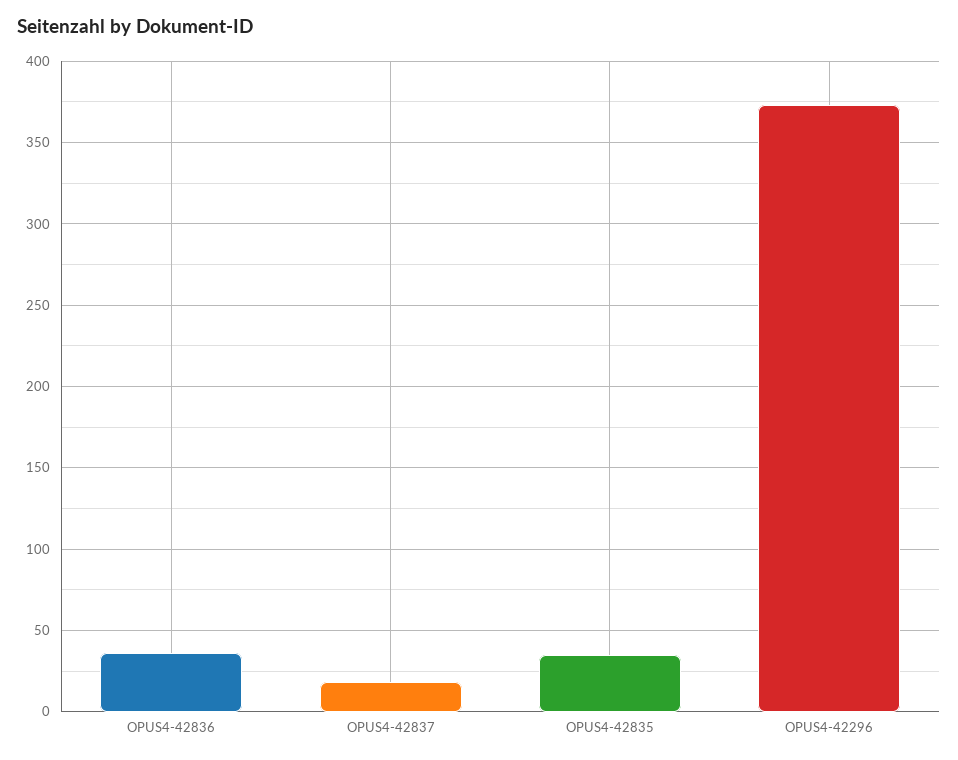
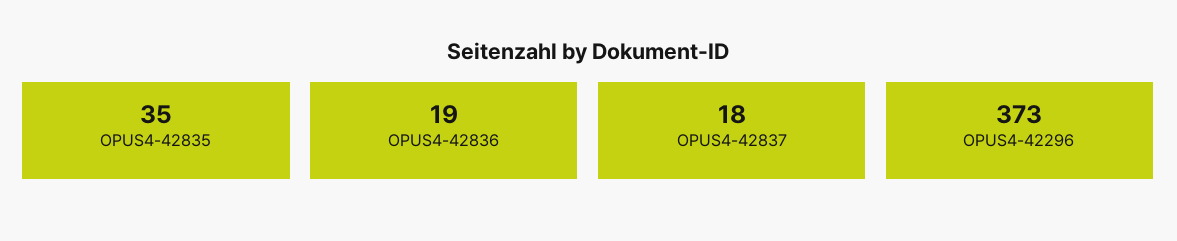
OPUS4-42836: 35 -> 19

